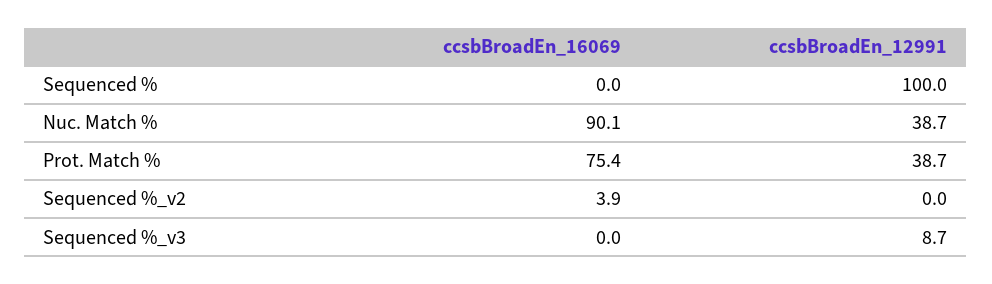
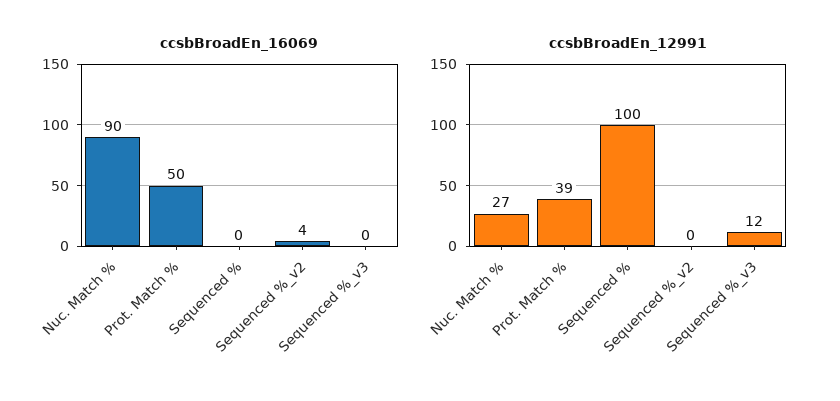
ccsbBroadEn_12991, Nuc. Match %: 38.7 -> 27
ccsbBroadEn_16069, Prot. Match %: 75.4 -> 50
ccsbBroadEn_12991, Sequenced %_v3: 8.7 -> 12

